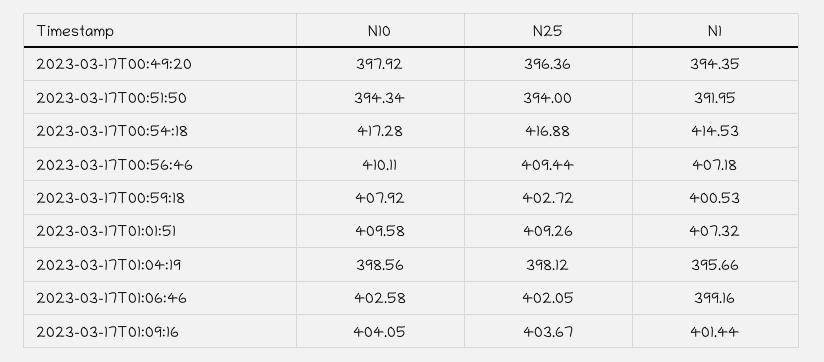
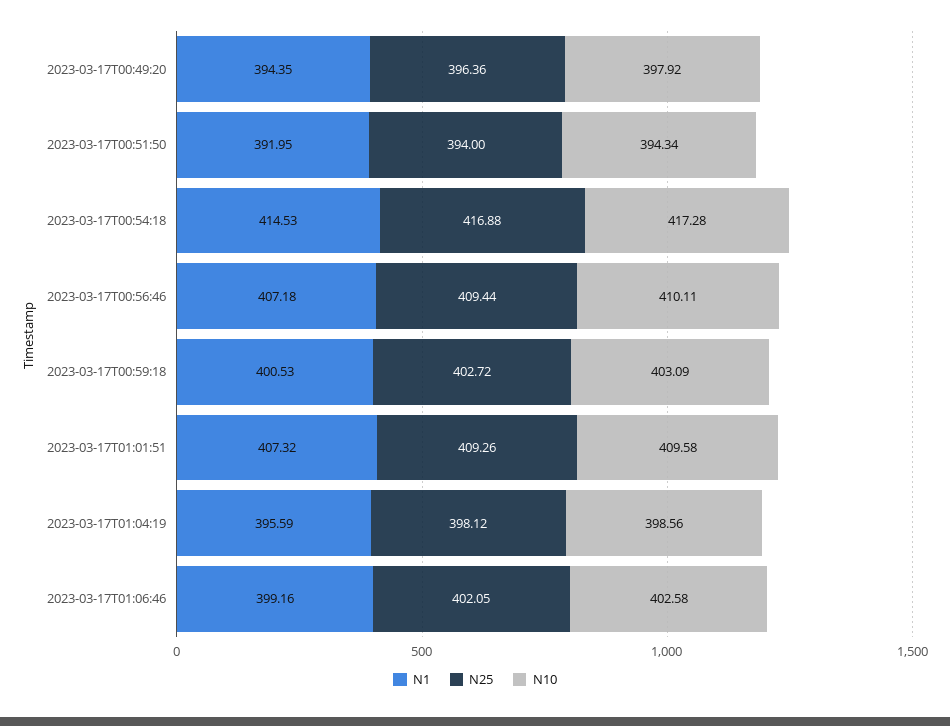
N10, 2023-03-17T00:59:18: 407.92 -> 403.09
N1, 2023-03-17T01:04:19: 395.66 -> 395.59
N10, 2023-03-17T01:09:16: 404.05 -> none
N25, 2023-03-17T01:09:16: 403.67 -> none
N1, 2023-03-17T01:09:16: 401.44 -> none

